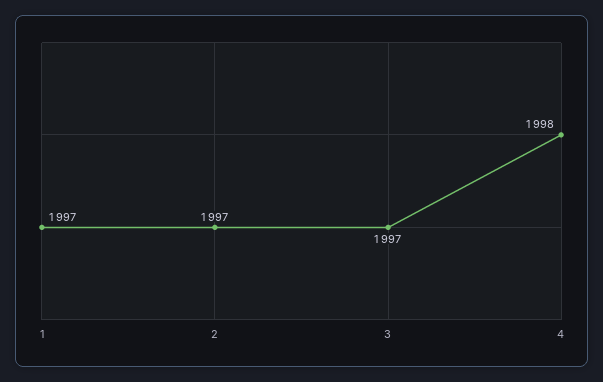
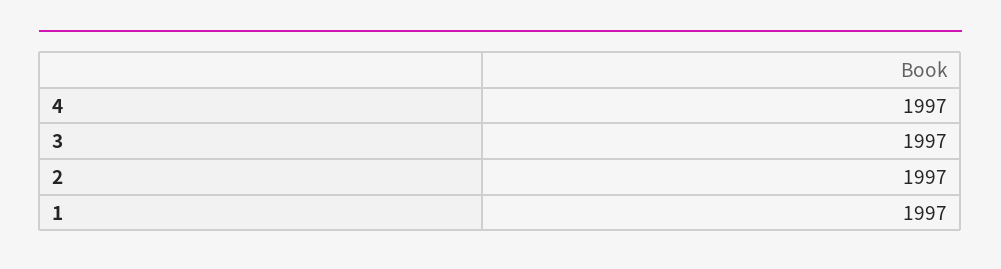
4: 1998 -> 1997

